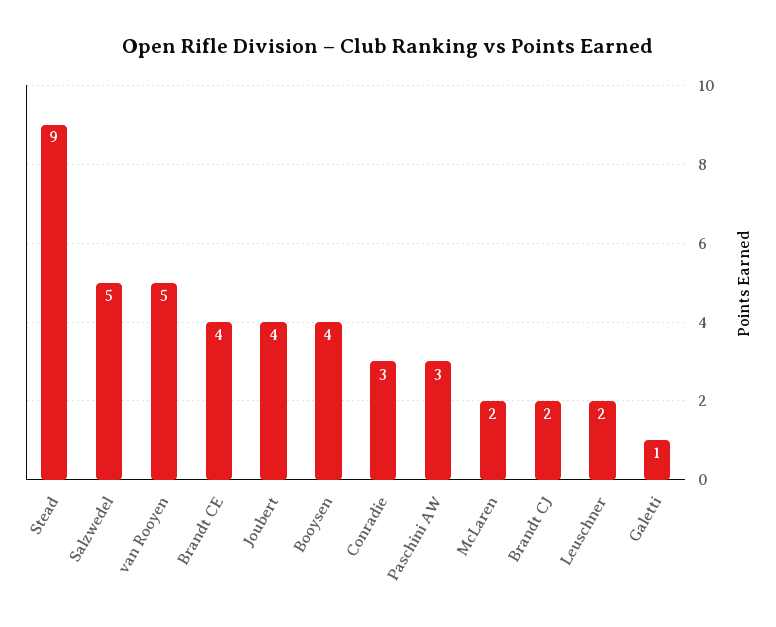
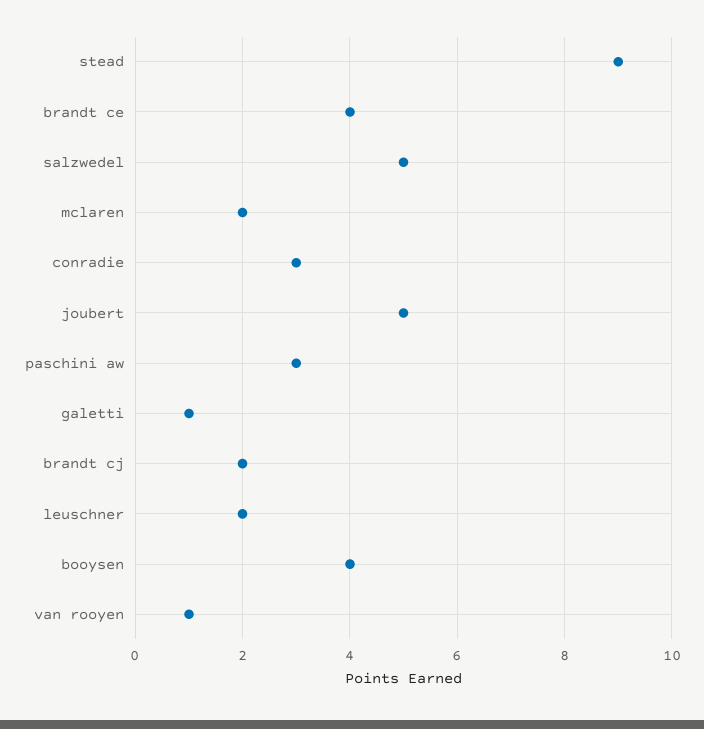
van Rooyen: 5 -> 1
Joubert: 4 -> 5

